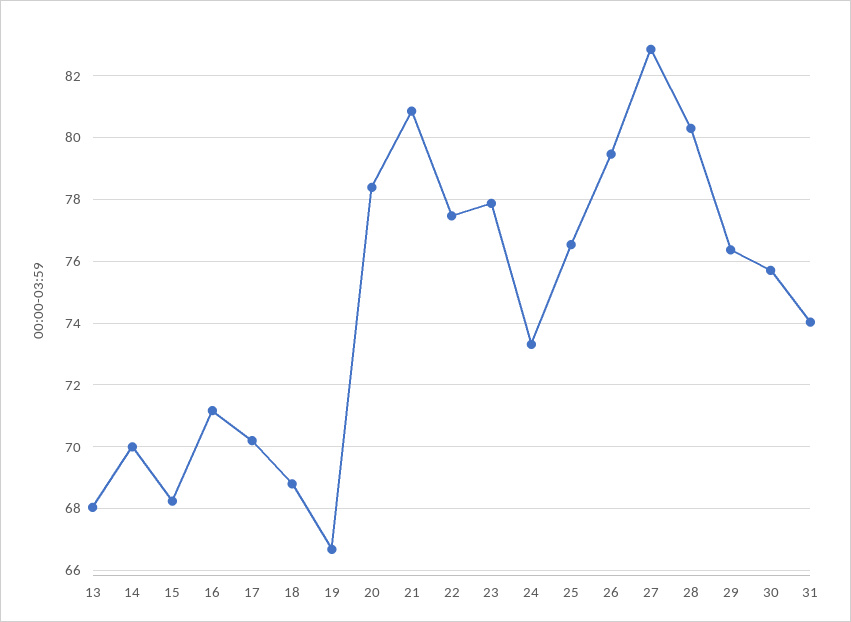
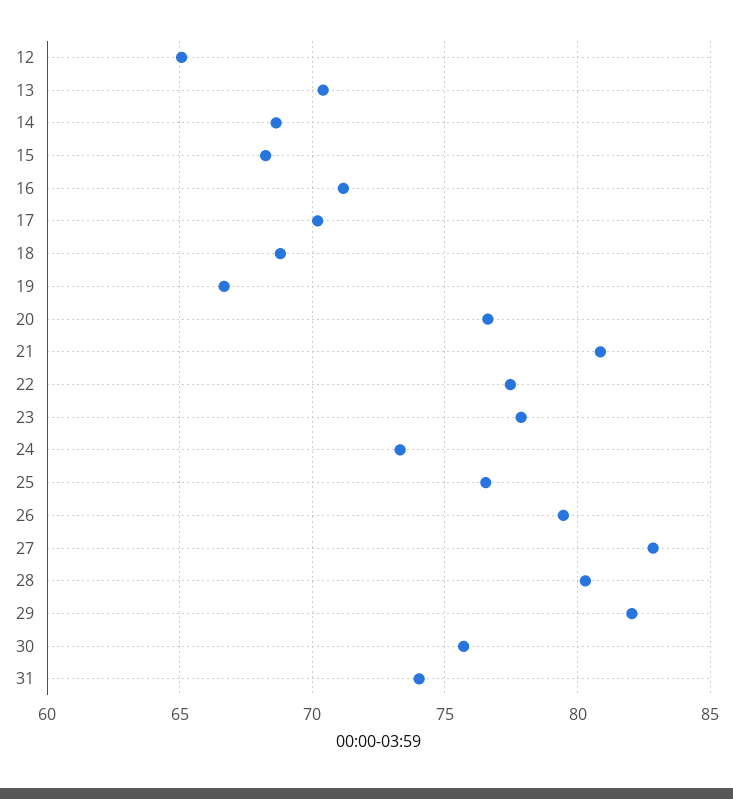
13: 68 -> 70.5
14: 70 -> 68.5
20: 78.4 -> 76.5
29: 76.4 -> 82
12: none -> 65

